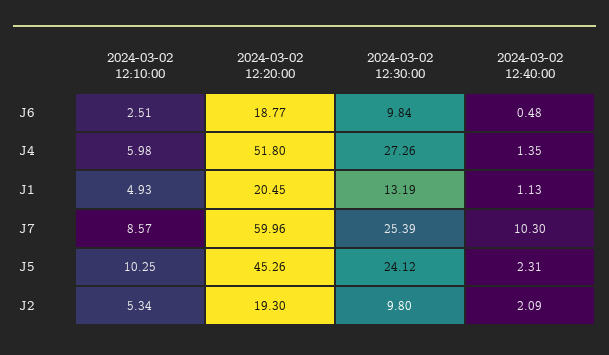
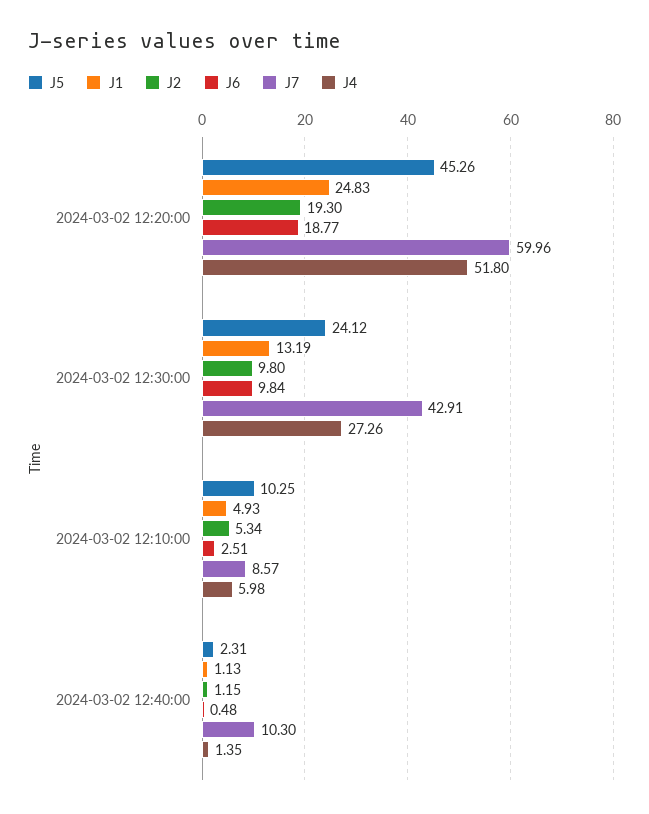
J1, 2024-03-02 12:20:00: 20.45 -> 24.83
J7, 2024-03-02 12:30:00: 25.39 -> 42.91
J2, 2024-03-02 12:40:00: 2.09 -> 1.15

